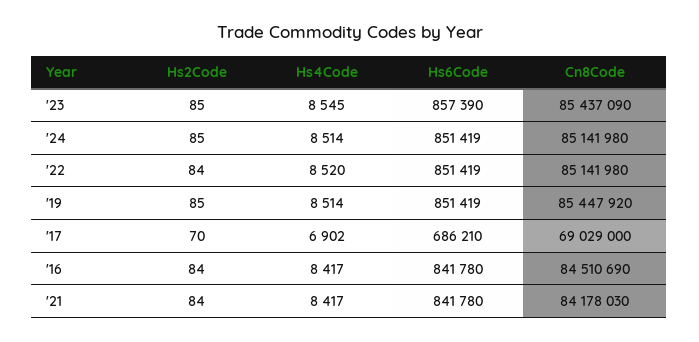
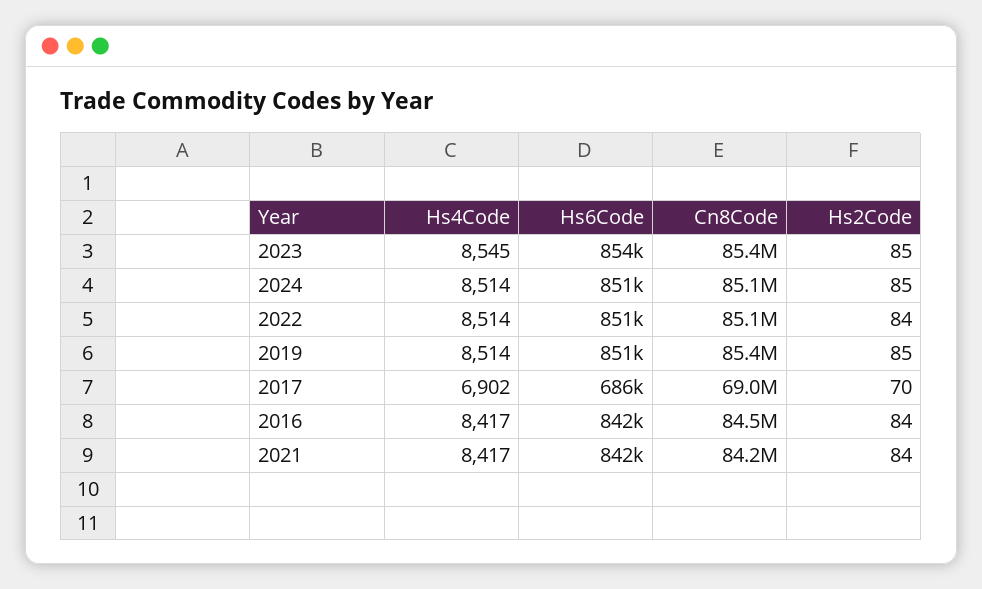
Hs6Code, '23: 857390 -> 854000
Hs4Code, '22: 8520 -> 8514

